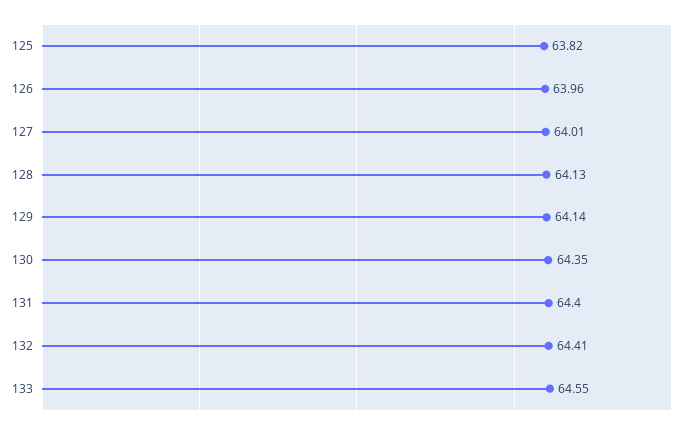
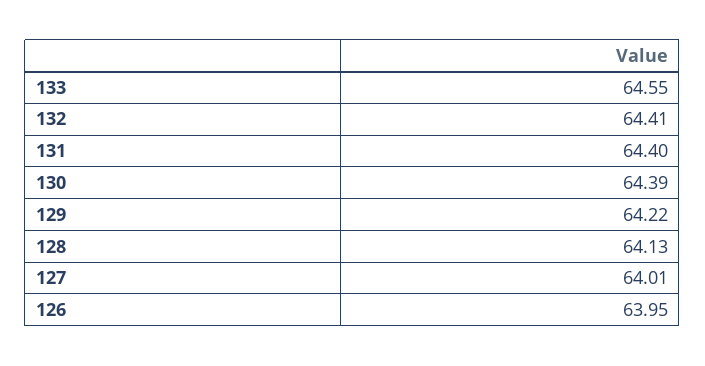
125: 63.82 -> none
126: 63.96 -> 63.95
129: 64.14 -> 64.22
130: 64.35 -> 64.39

